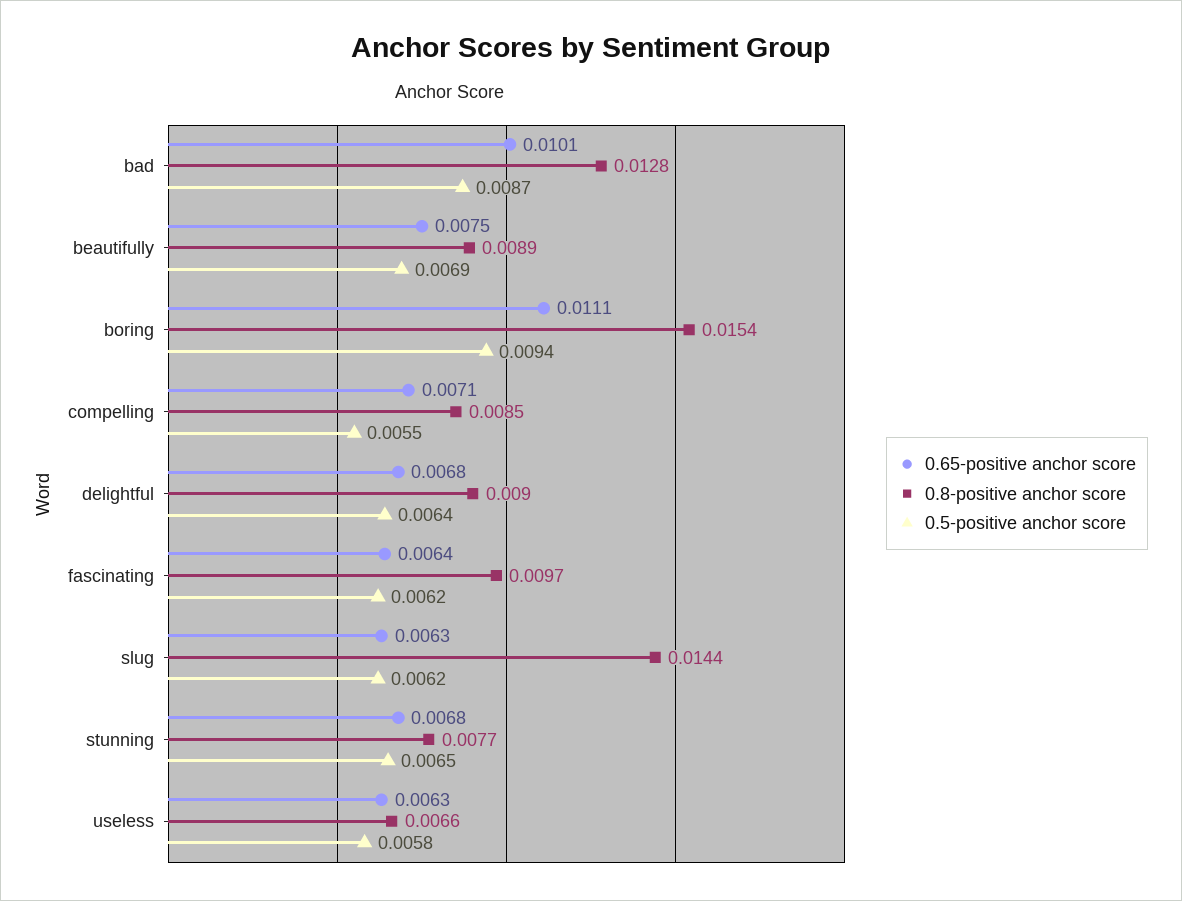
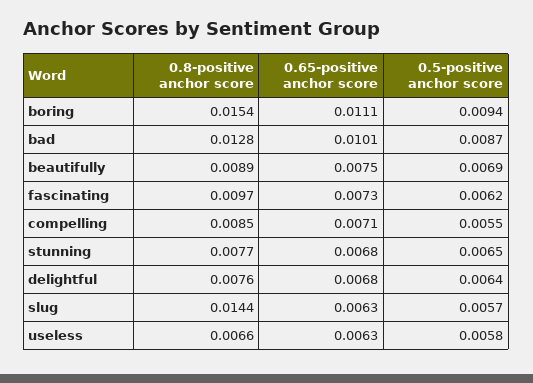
0.8-positive anchor score, delightful: 0.009 -> 0.0076
0.65-positive anchor score, fascinating: 0.0064 -> 0.0073
0.5-positive anchor score, slug: 0.0062 -> 0.0057

